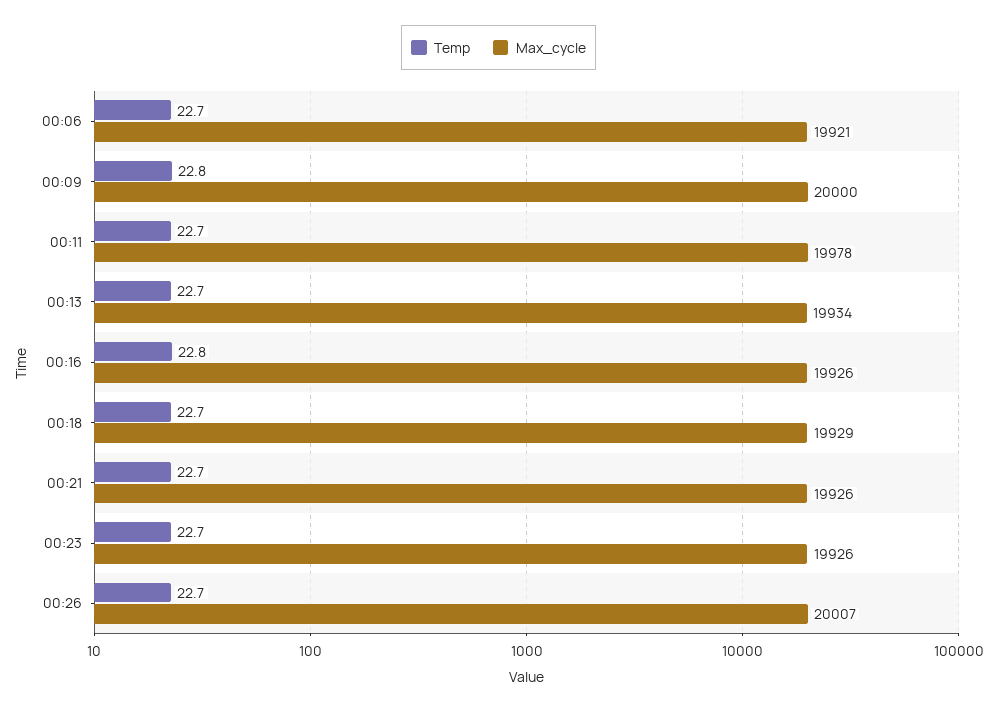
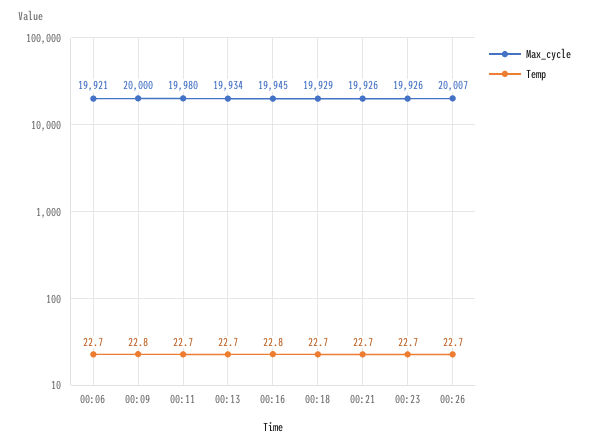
Max_cycle, 00:11: 19978 -> 19980
Max_cycle, 00:16: 19926 -> 19945

